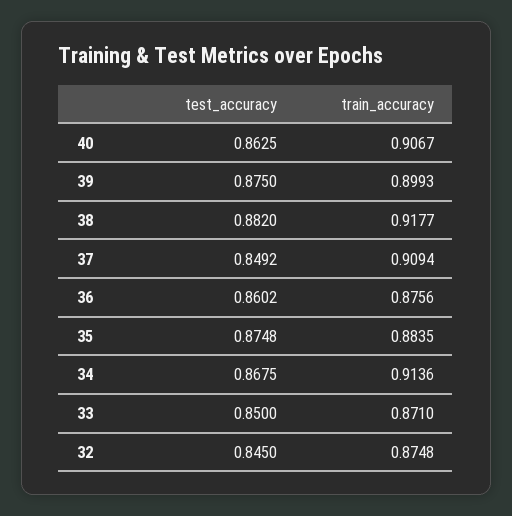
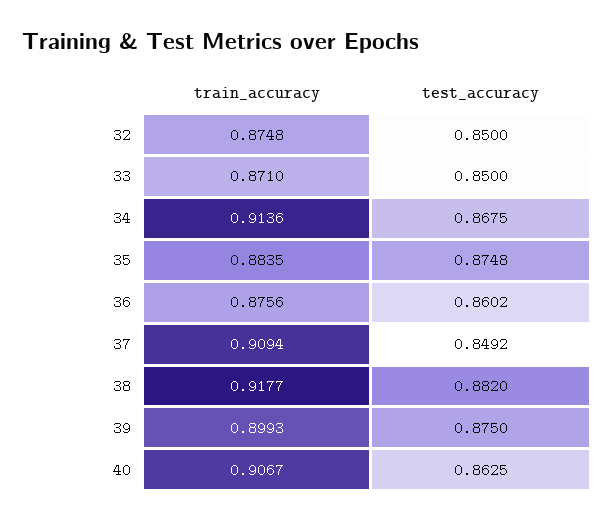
test_accuracy, 32: 0.845 -> 0.85

